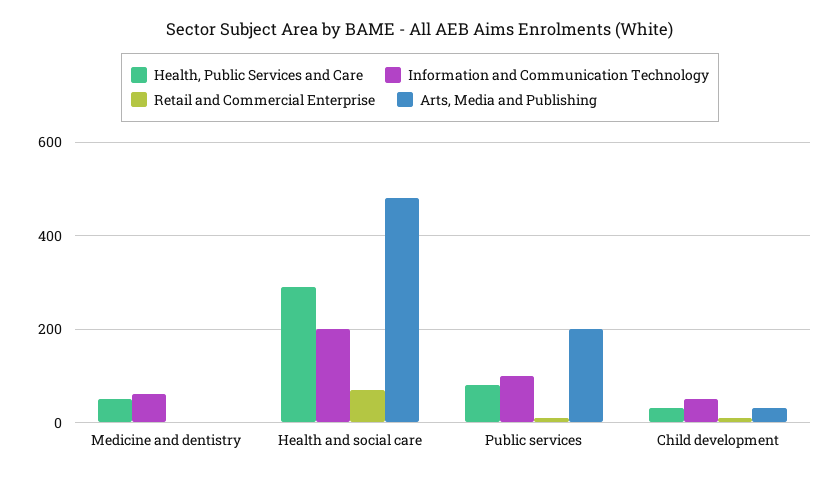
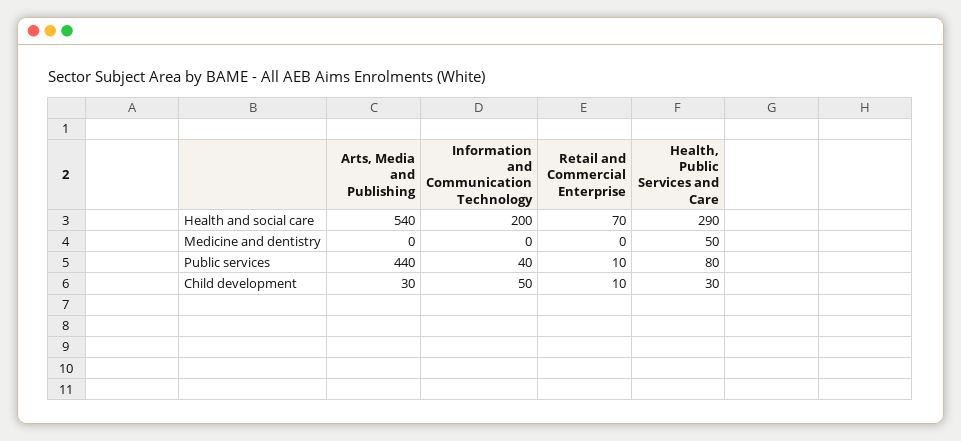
Information and Communication Technology, Medicine and dentistry: 60 -> 0
Arts, Media and Publishing, Health and social care: 480 -> 540
Information and Communication Technology, Public services: 100 -> 40
Arts, Media and Publishing, Public services: 200 -> 440

